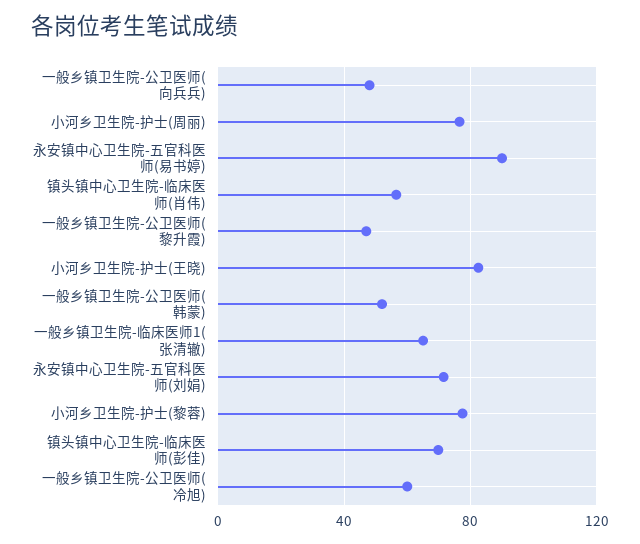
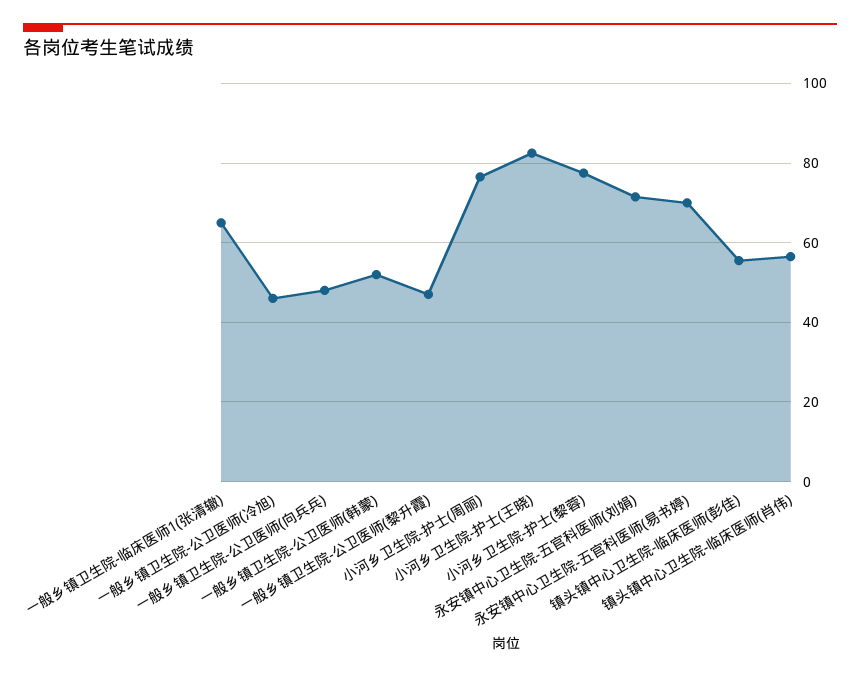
永安镇中心卫生院-五官科医师(易书婷): 90 -> 70
镇头镇中心卫生院-临床医师(彭佳): 70 -> 56
一般乡镇卫生院-公卫医师(冷旭): 60 -> 46

